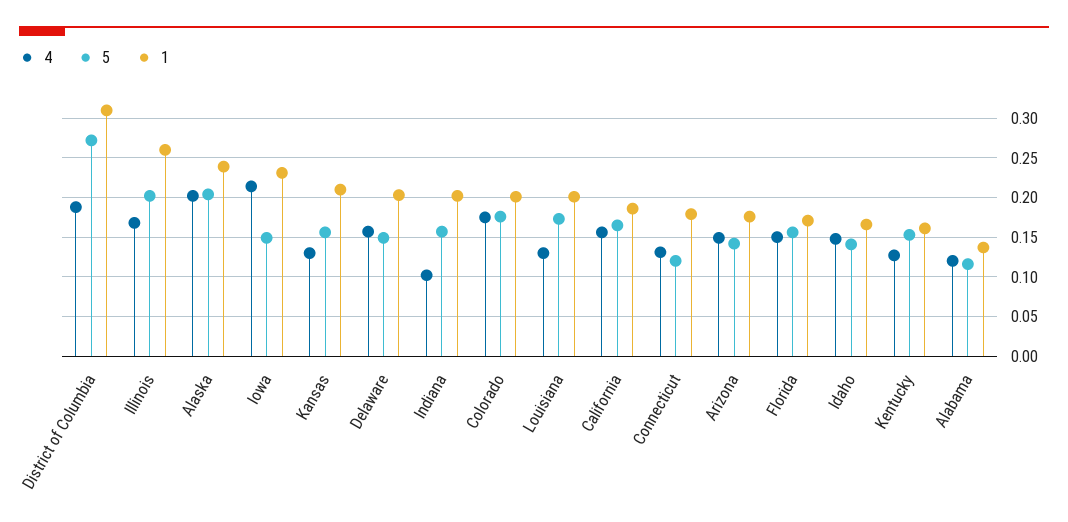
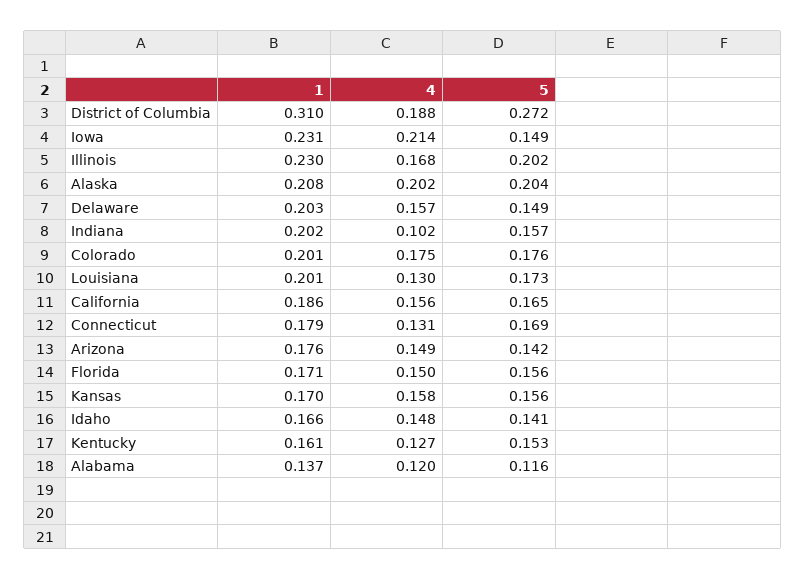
1, Illinois: 0.26 -> 0.23
1, Alaska: 0.24 -> 0.208
4, Kansas: 0.13 -> 0.158
1, Kansas: 0.21 -> 0.17
5, Connecticut: 0.12 -> 0.169

